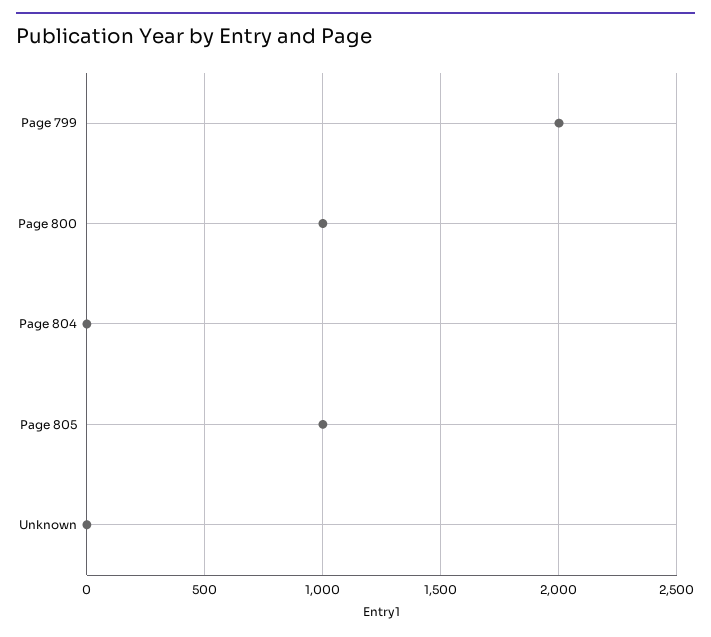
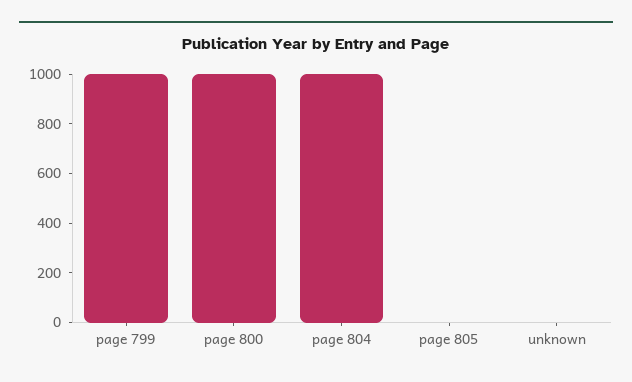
Page 799: 2000 -> 1000
Page 804: 0 -> 1000
Page 805: 1000 -> 0

